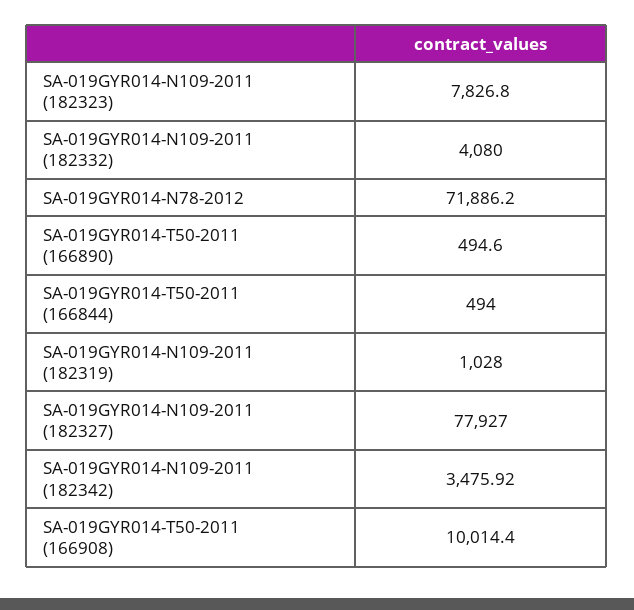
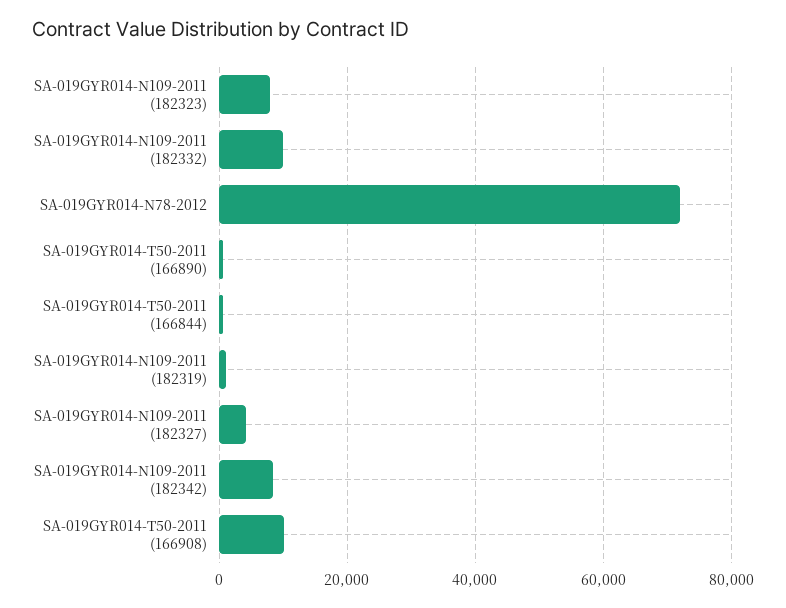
SA-019GYR014-N109-2011 (182332): 4080 -> 10000
SA-019GYR014-N109-2011 (182327): 77927 -> 4000
SA-019GYR014-N109-2011 (182342): 3475.92 -> 8000

